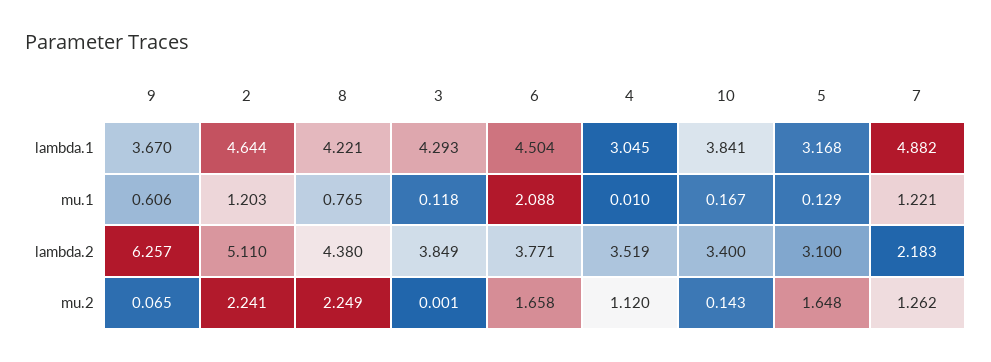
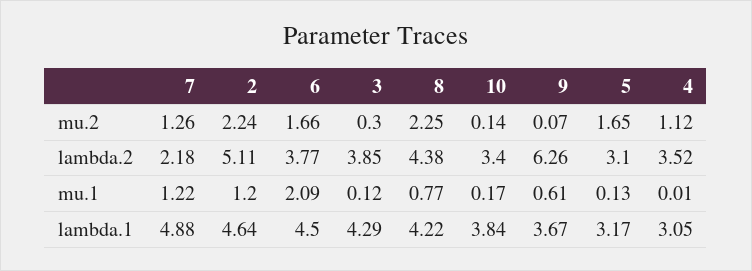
3, mu.2: 0.001 -> 0.3

